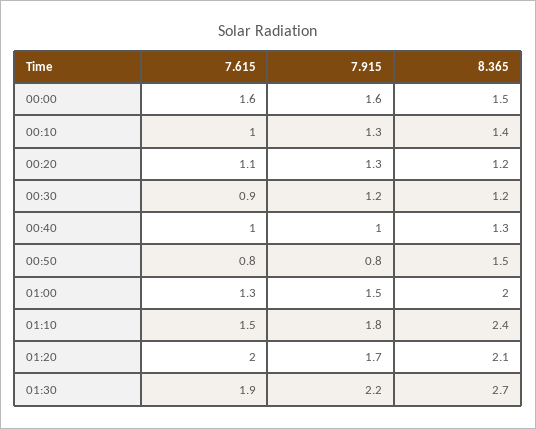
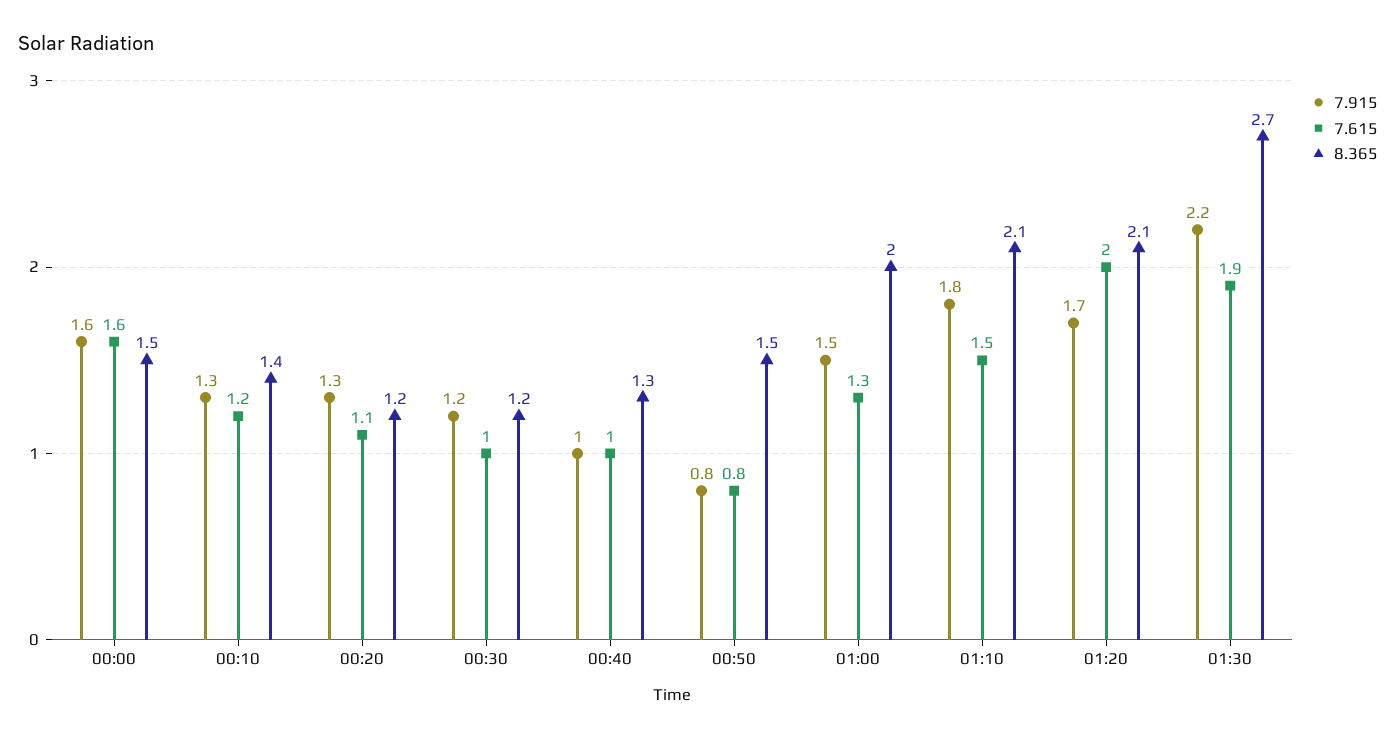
7.615, 00:10: 1 -> 1.2
7.615, 00:30: 0.9 -> 1
8.365, 01:10: 2.4 -> 2.1

